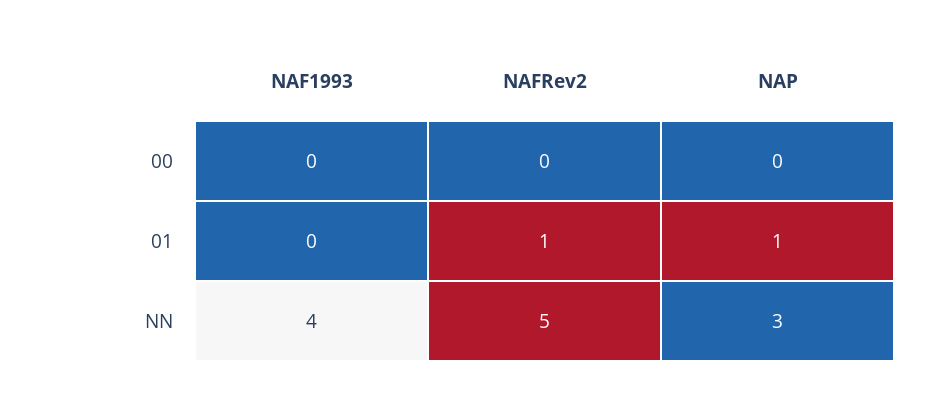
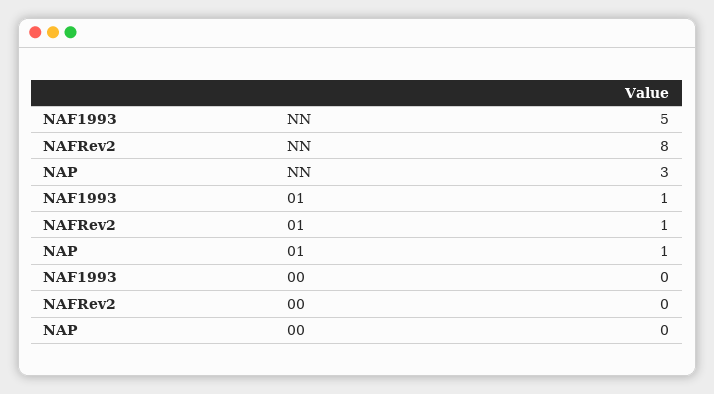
NAF1993, 01: 0 -> 1
NAF1993, NN: 4 -> 5
NAFRev2, NN: 5 -> 8

